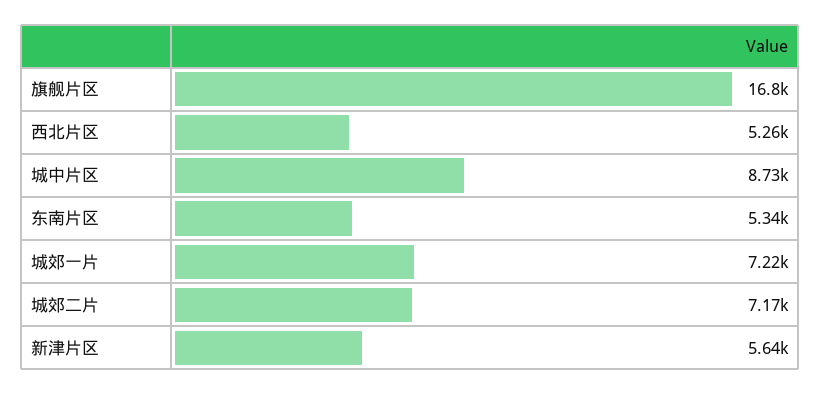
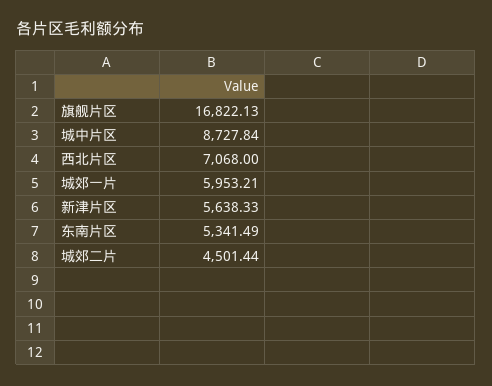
西北片区: 5260 -> 7068
城郊一片: 7220 -> 5953.21
城郊二片: 7170 -> 4501.44

